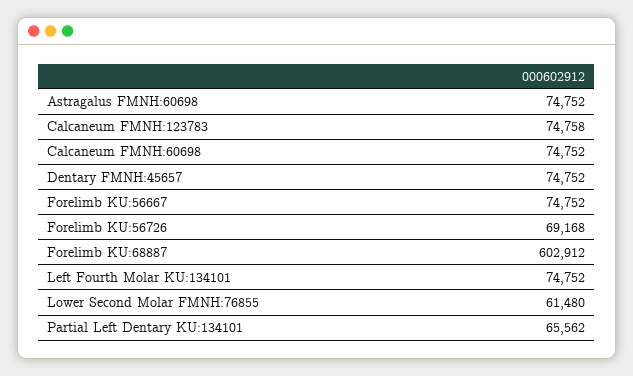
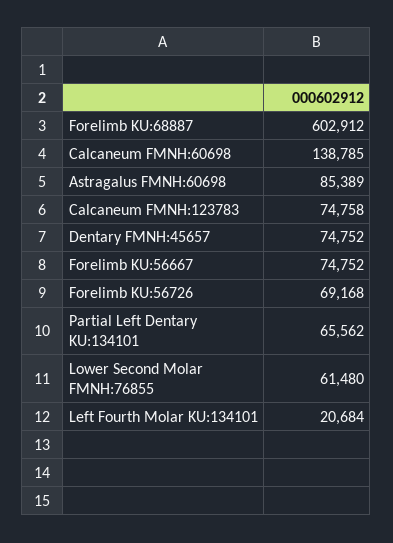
Astragalus FMNH:60698: 74752 -> 85389
Calcaneum FMNH:60698: 74752 -> 138785
Left Fourth Molar KU:134101: 74752 -> 20684

